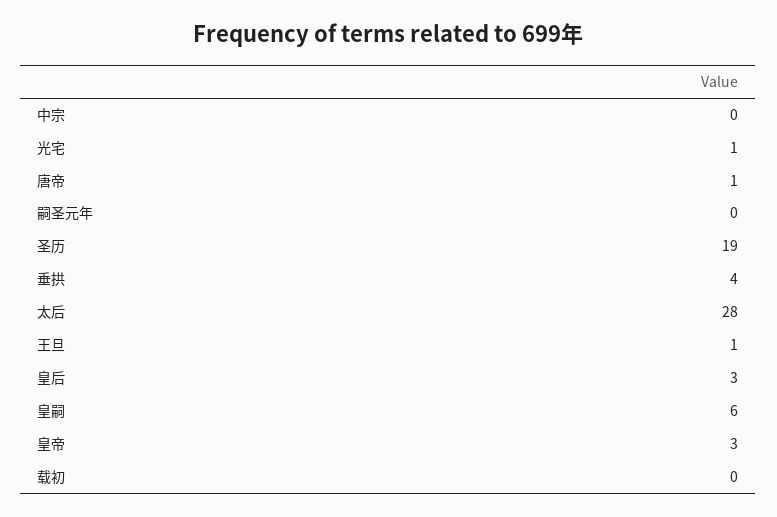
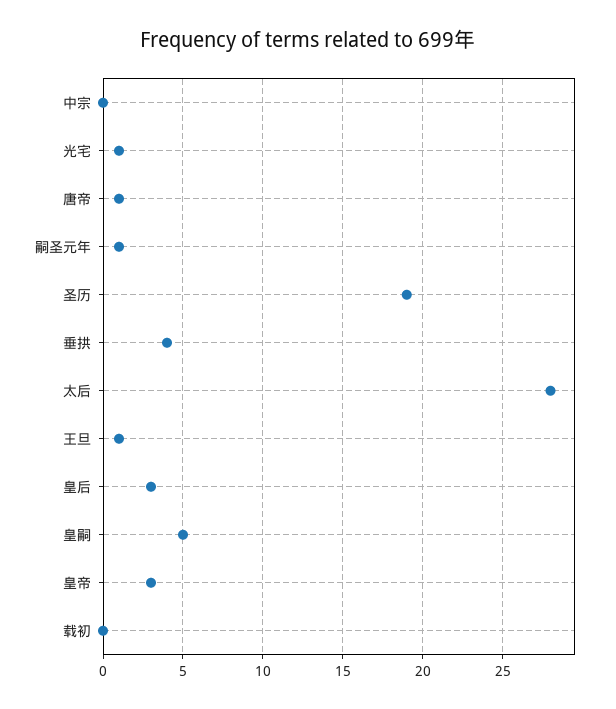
嗣圣元年: 0 -> 1
皇嗣: 6 -> 5

